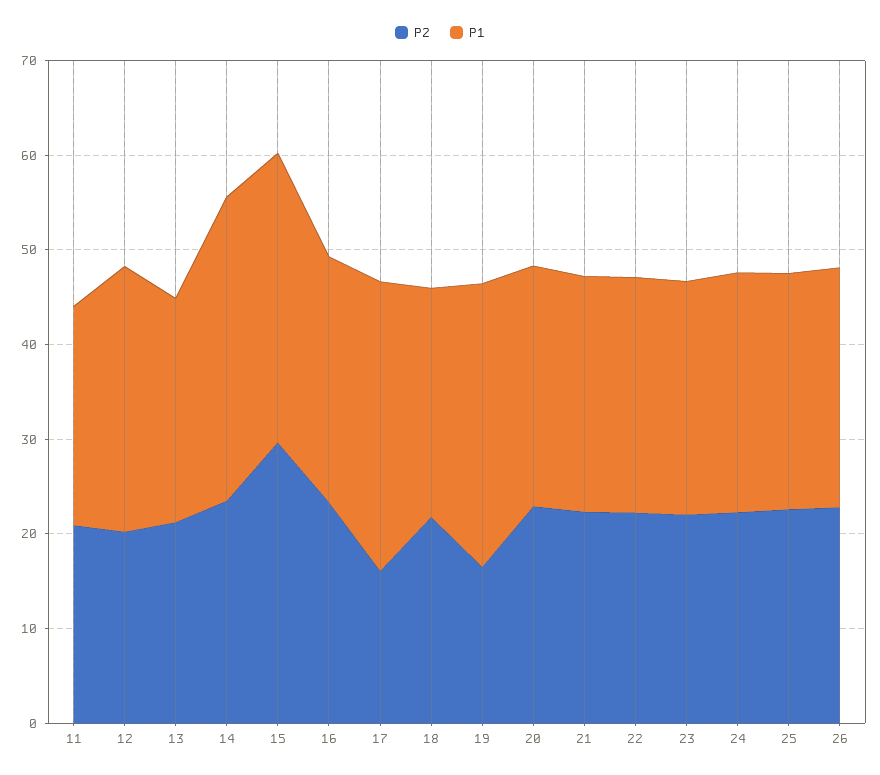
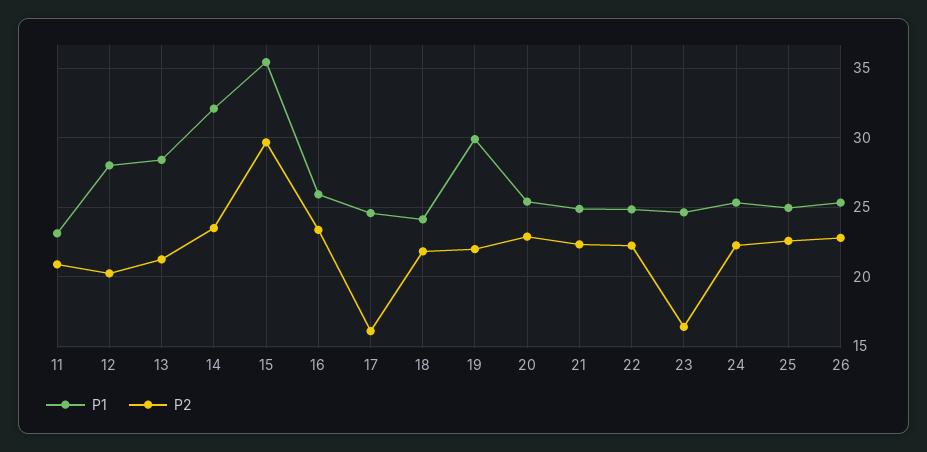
P1, 13: 24 -> 28.5
P1, 15: 30 -> 35.5
P1, 17: 30 -> 24.5
P2, 19: 16 -> 22
P2, 23: 22 -> 16.5

